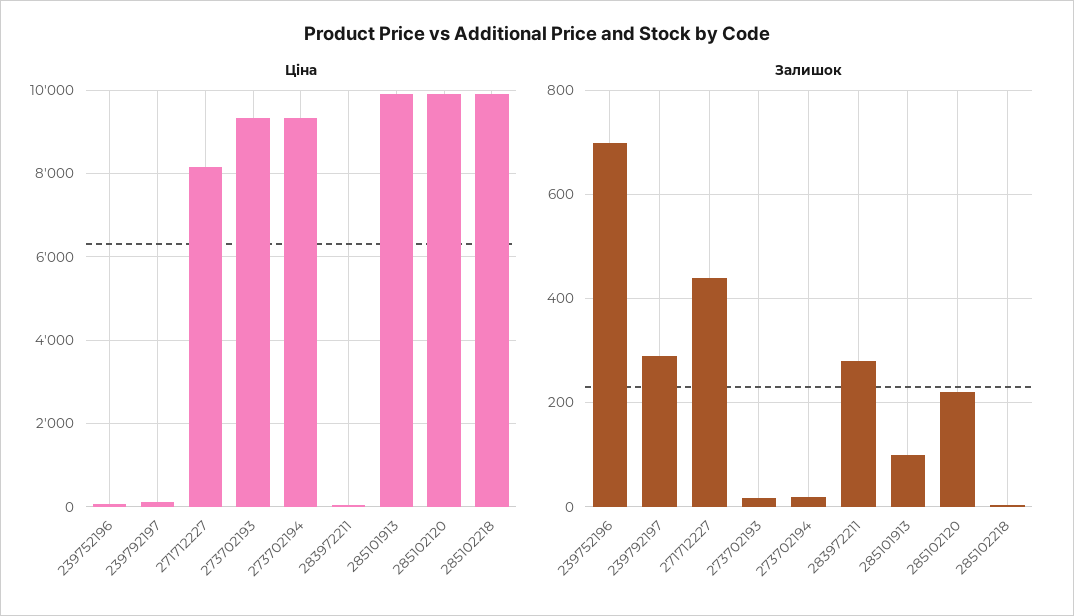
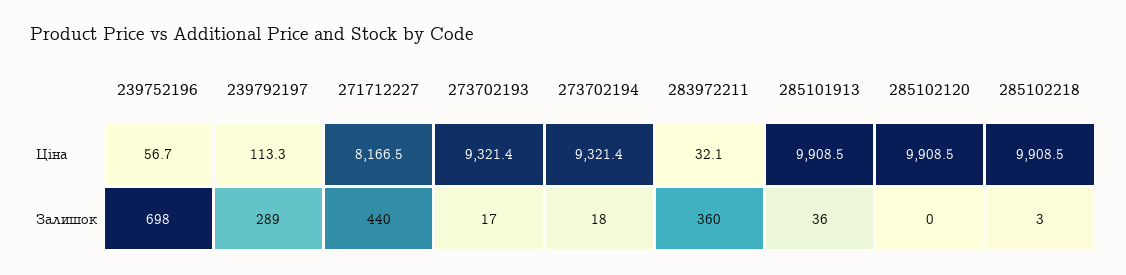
Залишок, 283972211: 280 -> 360
Залишок, 285101913: 100 -> 36
Залишок, 285102120: 220 -> 0

